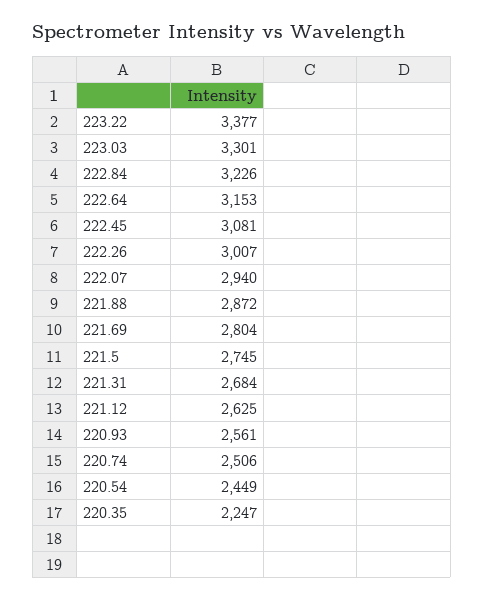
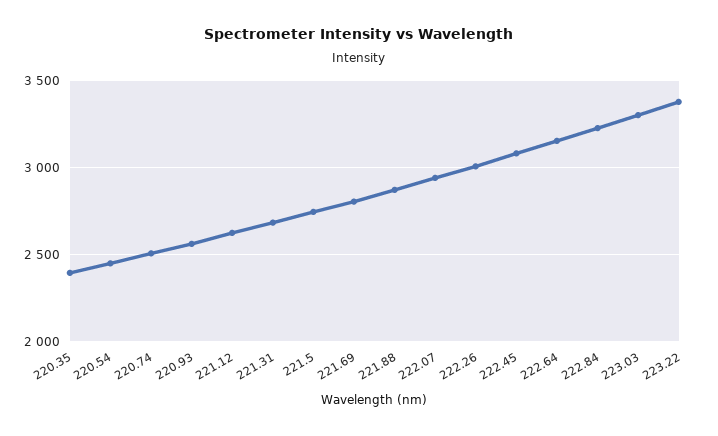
220.35: 2247 -> 2400

